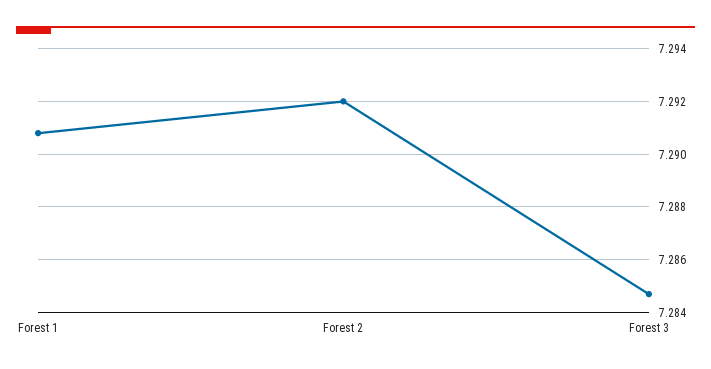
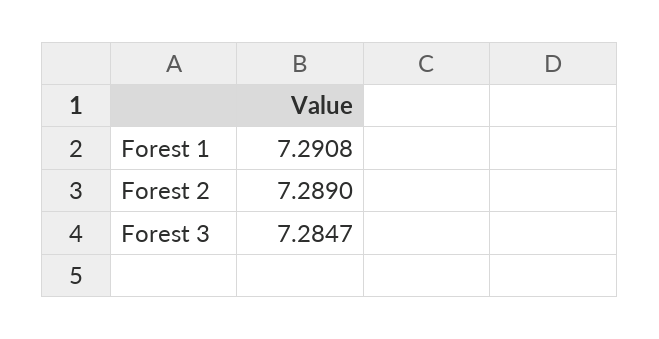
Forest 2: 7.292 -> 7.289

